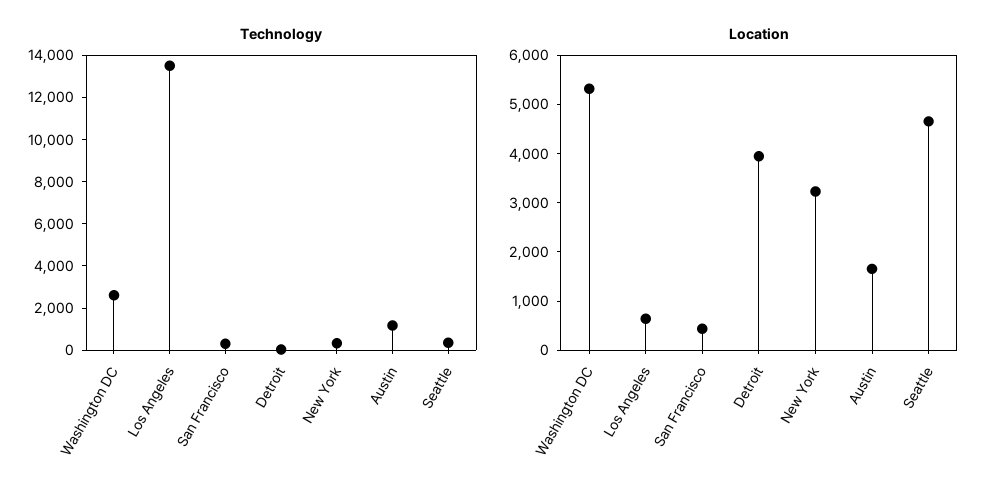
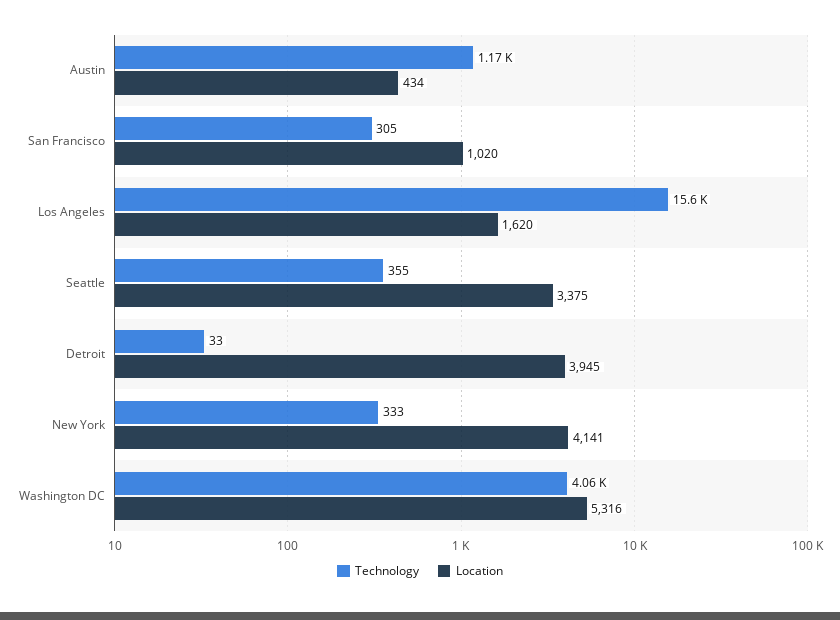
Technology, Washington DC: 2500 -> 4060
Technology, Los Angeles: 13500 -> 15600
Location, Los Angeles: 600 -> 1620
Location, San Francisco: 400 -> 1020
Location, New York: 3200 -> 4141
Location, Austin: 1600 -> 434
Location, Seattle: 4600 -> 3375

